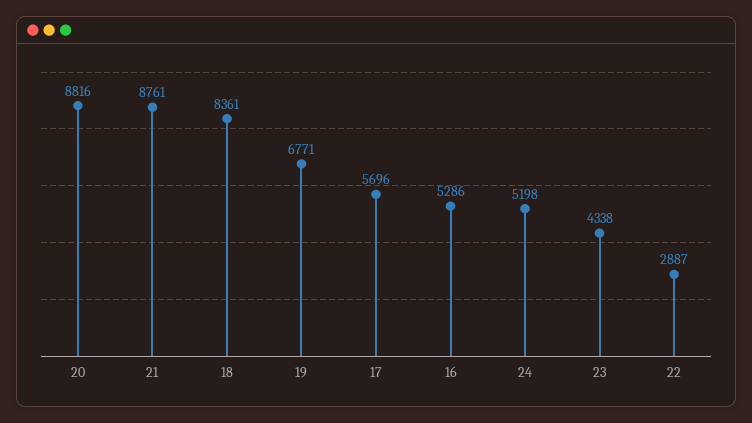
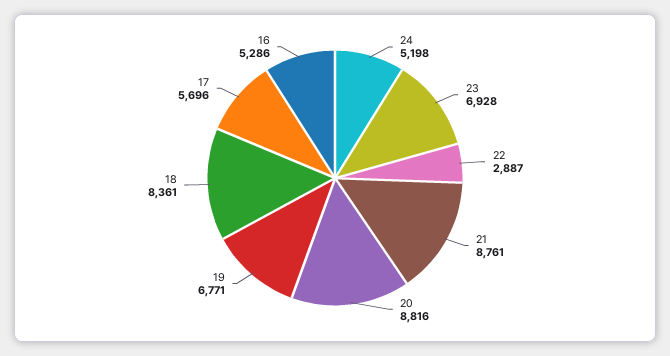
23: 4338 -> 6928

